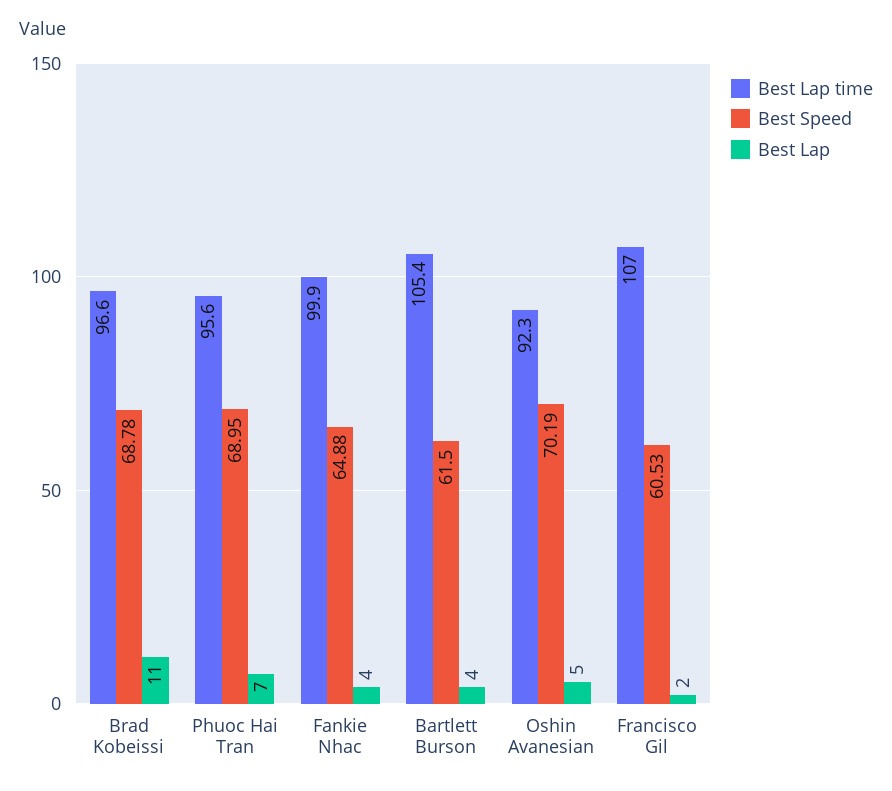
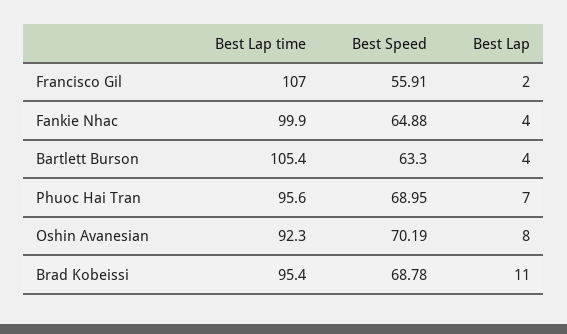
Best Lap time, Brad Kobeissi: 96.6 -> 95.4
Best Speed, Bartlett Burson: 61.5 -> 63.3
Best Lap, Oshin Avanesian: 5 -> 8
Best Speed, Francisco Gil: 60.53 -> 55.91

